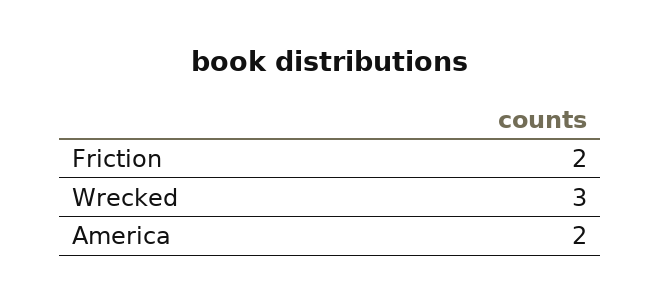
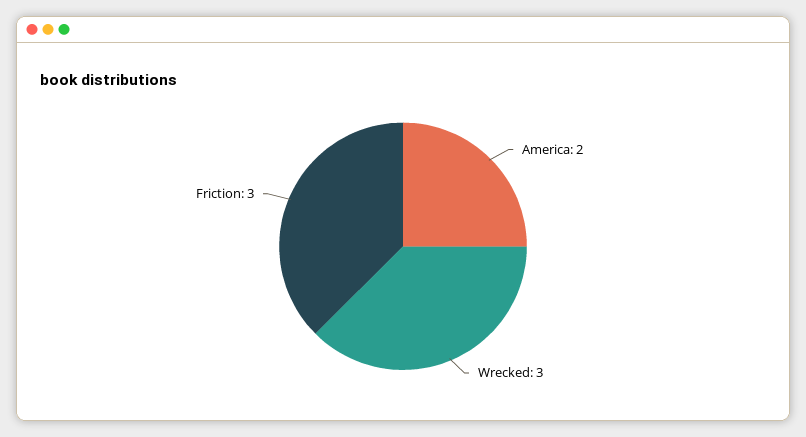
Friction: 2 -> 3

